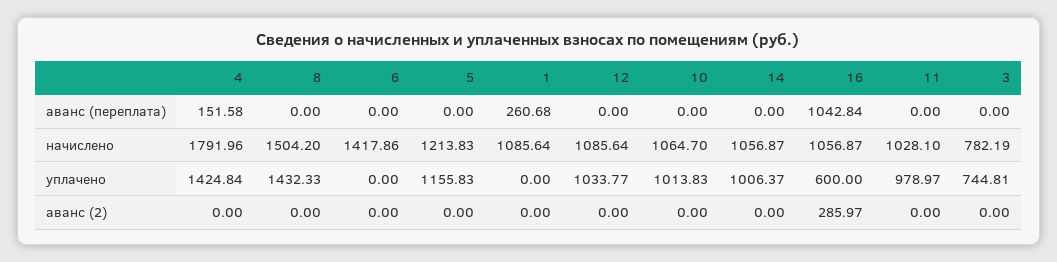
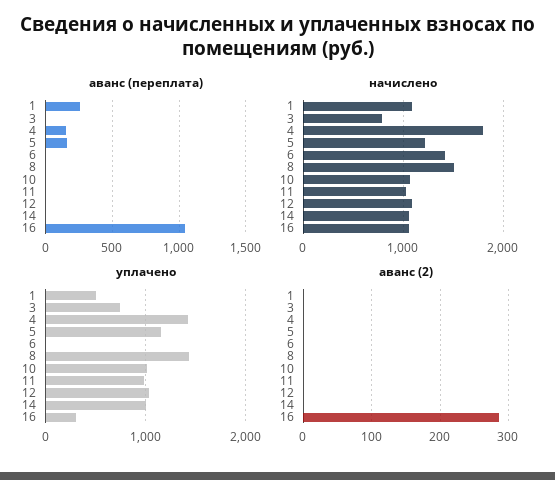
аванс (переплата), 5: 0 -> 150
уплачено, 1: 0 -> 500
уплачено, 16: 600 -> 300

